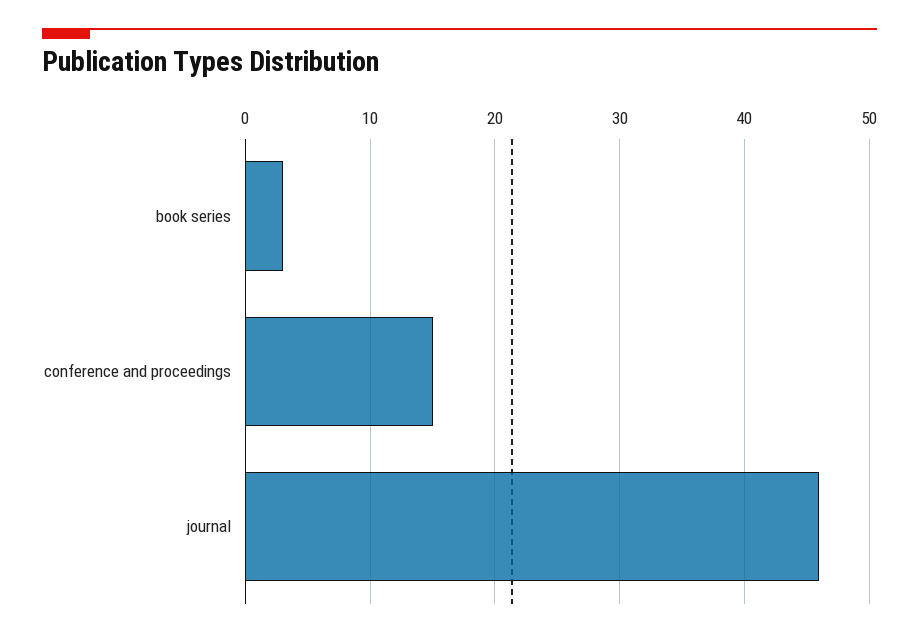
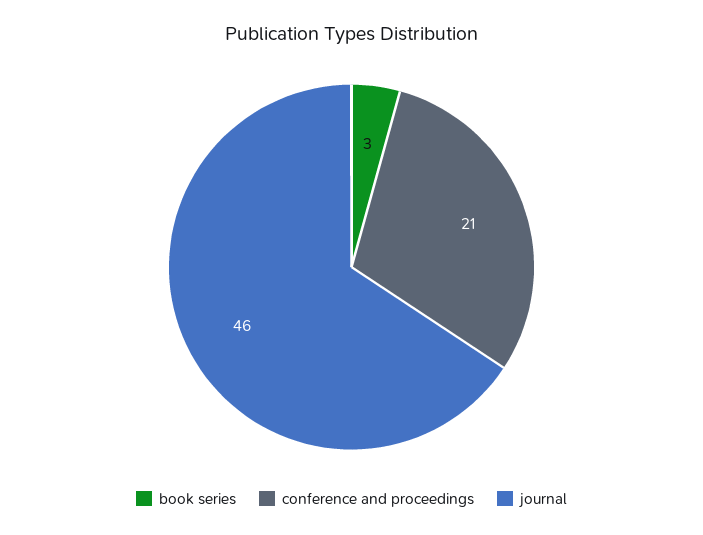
conference and proceedings: 15 -> 21

